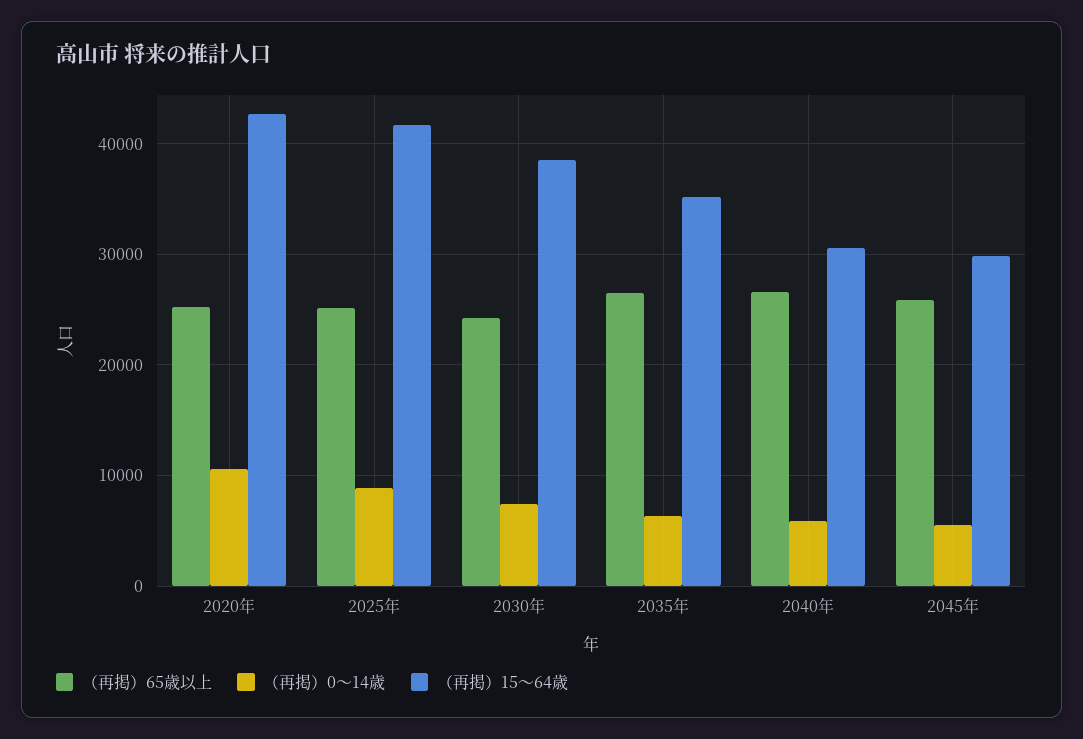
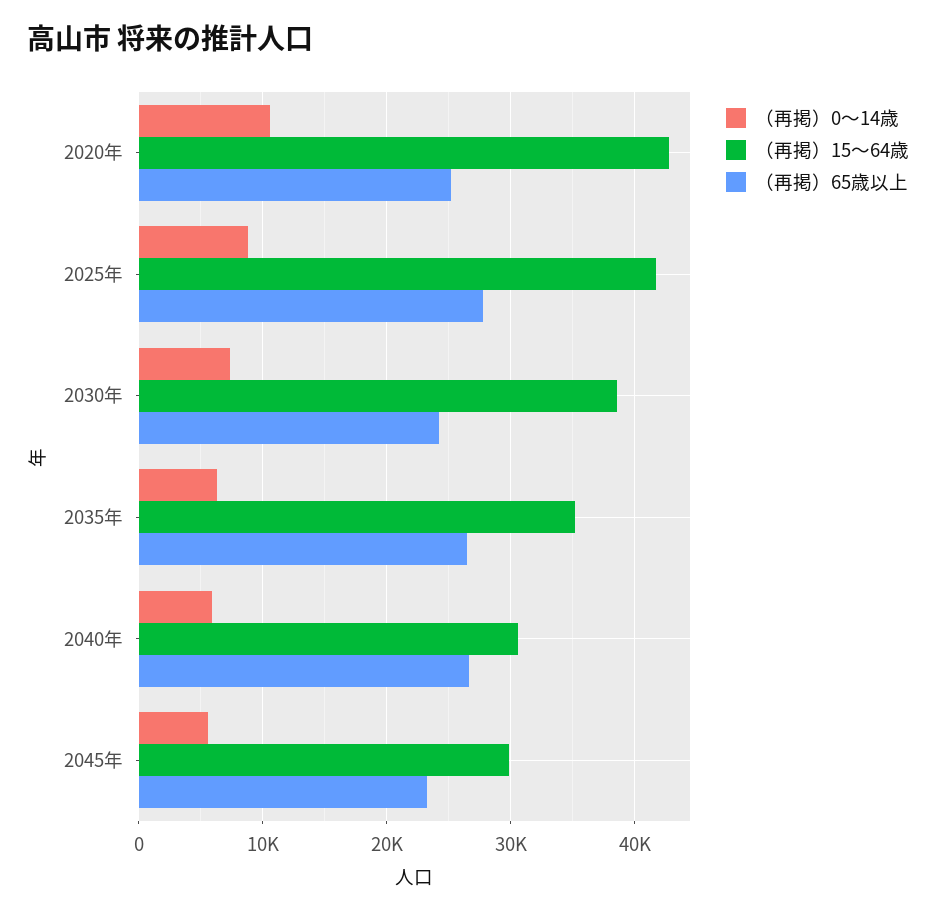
（再掲）65歳以上, 2025年: 25000 -> 28000
（再掲）65歳以上, 2045年: 26000 -> 23000

